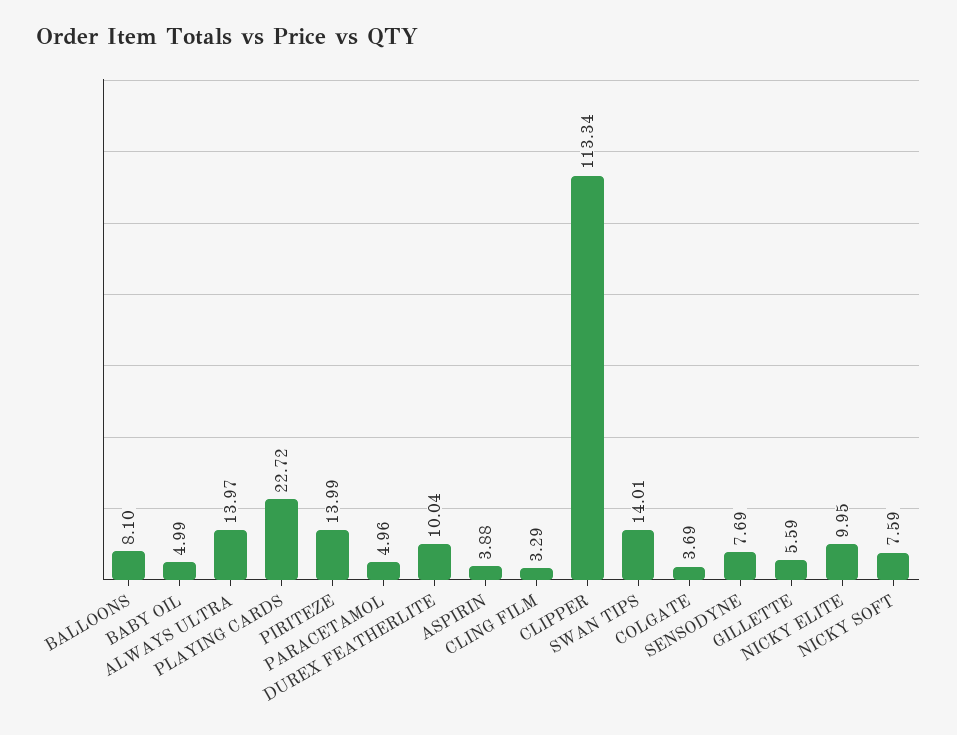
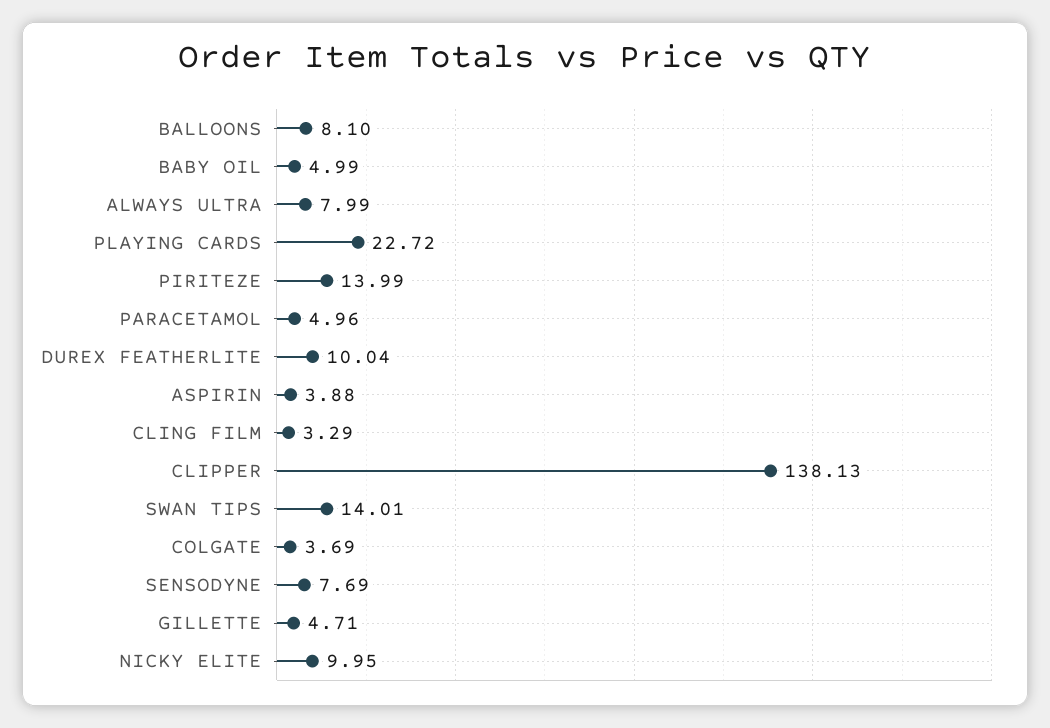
ALWAYS ULTRA: 13.97 -> 7.99
CLIPPER: 113.34 -> 138.13
GILLETTE: 5.59 -> 4.71
NICKY SOFT: 7.59 -> none

